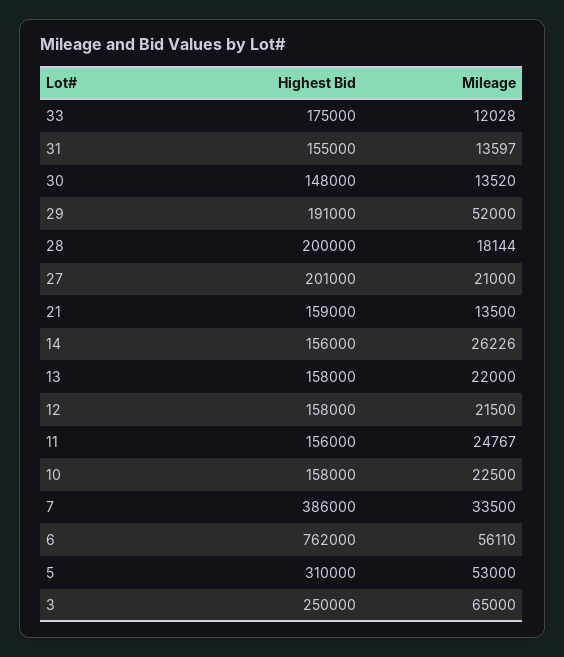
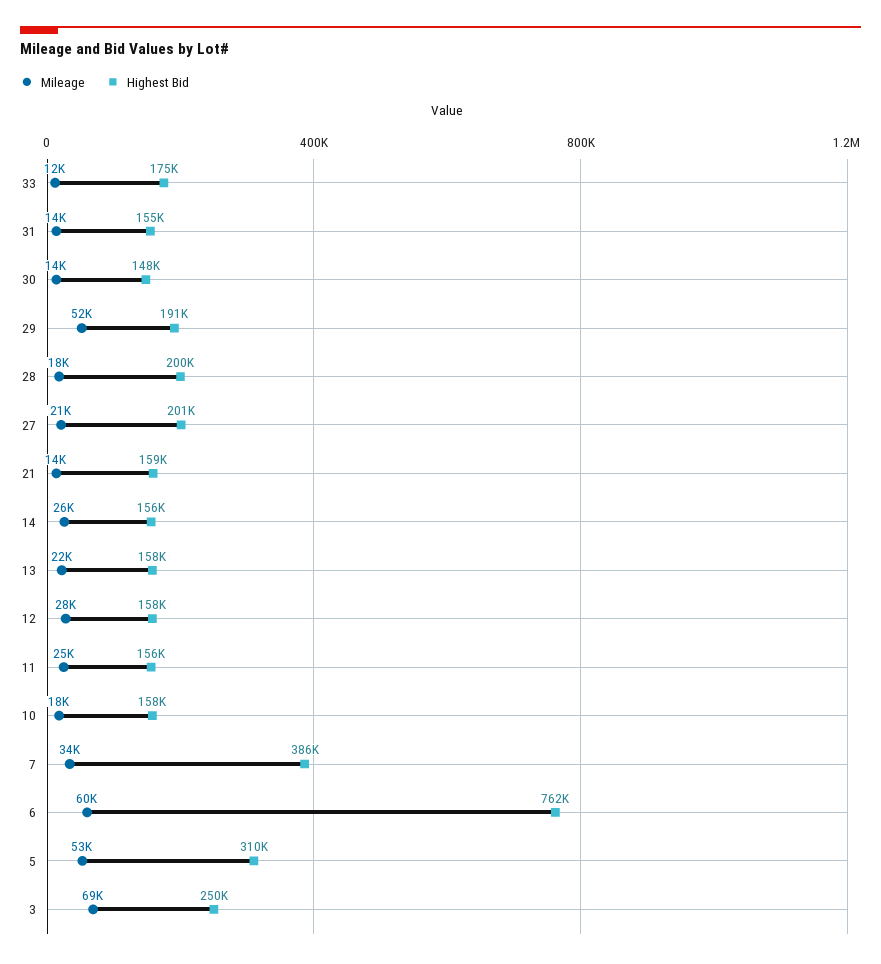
Mileage, 12: 21500 -> 28000
Mileage, 10: 22500 -> 18000
Mileage, 6: 56110 -> 60000
Mileage, 3: 65000 -> 69000

